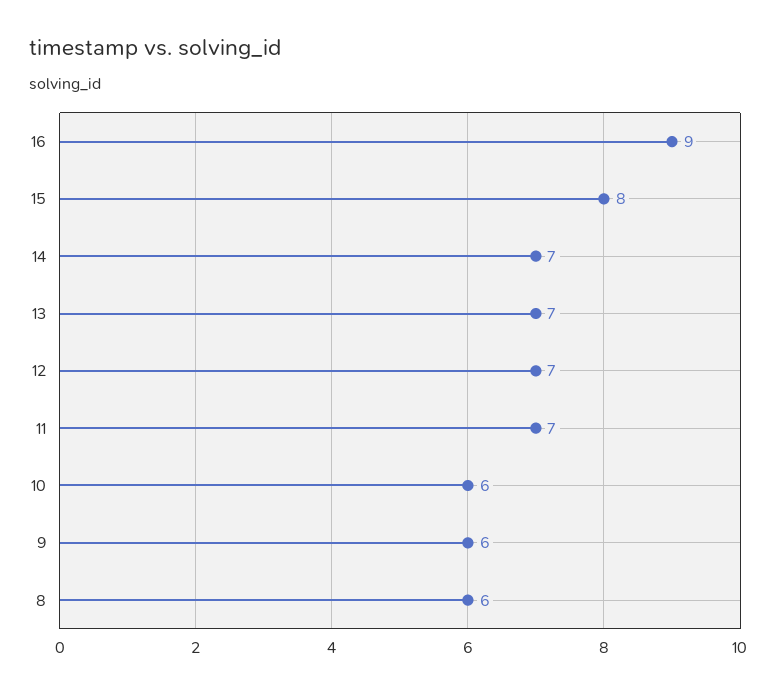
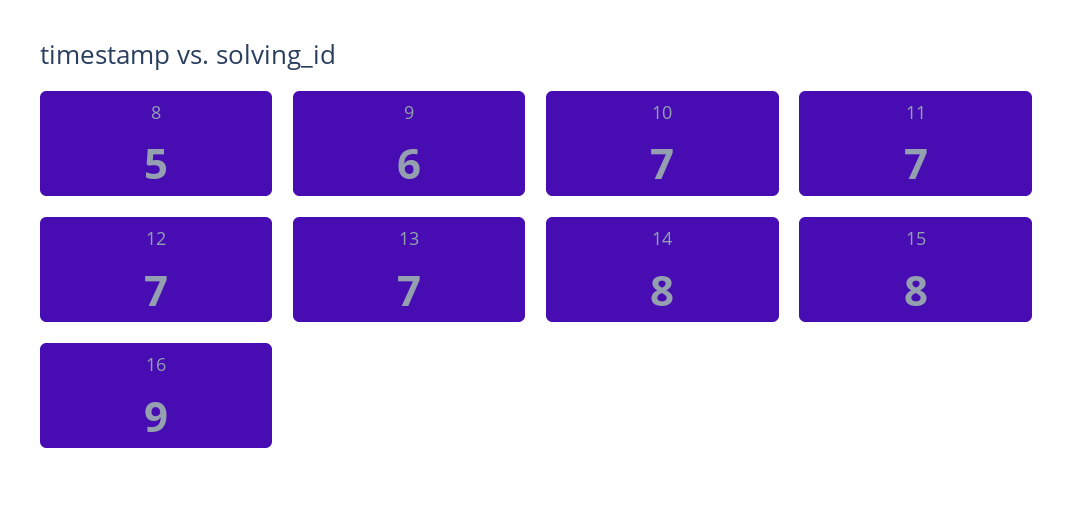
14: 7 -> 8
10: 6 -> 7
8: 6 -> 5

